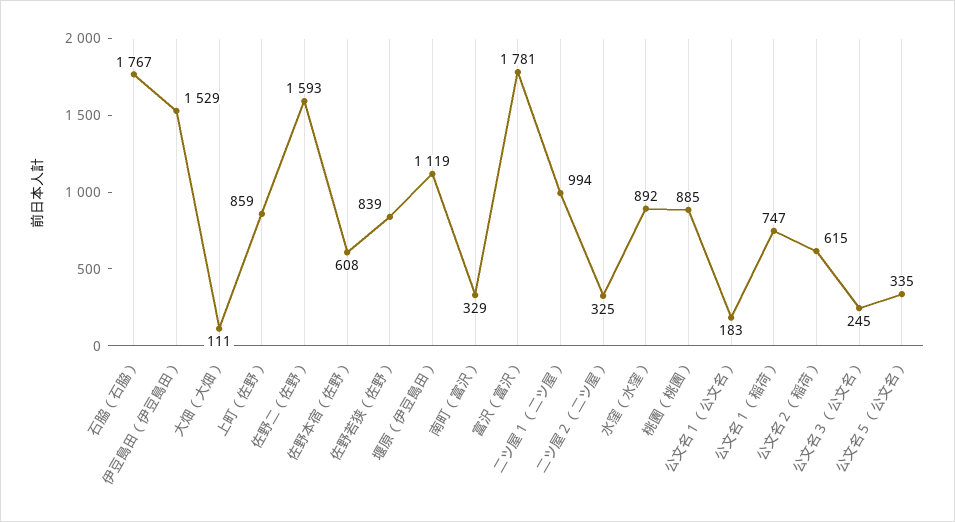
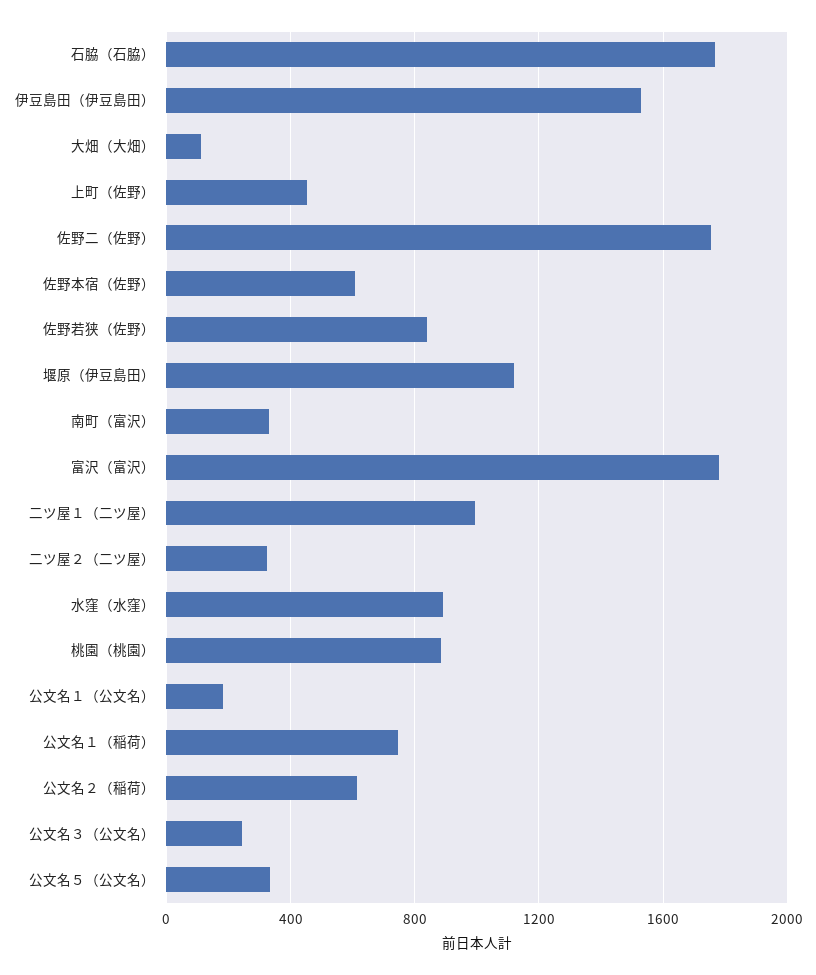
上町（佐野）: 859 -> 450
佐野二（佐野）: 1593 -> 1750

